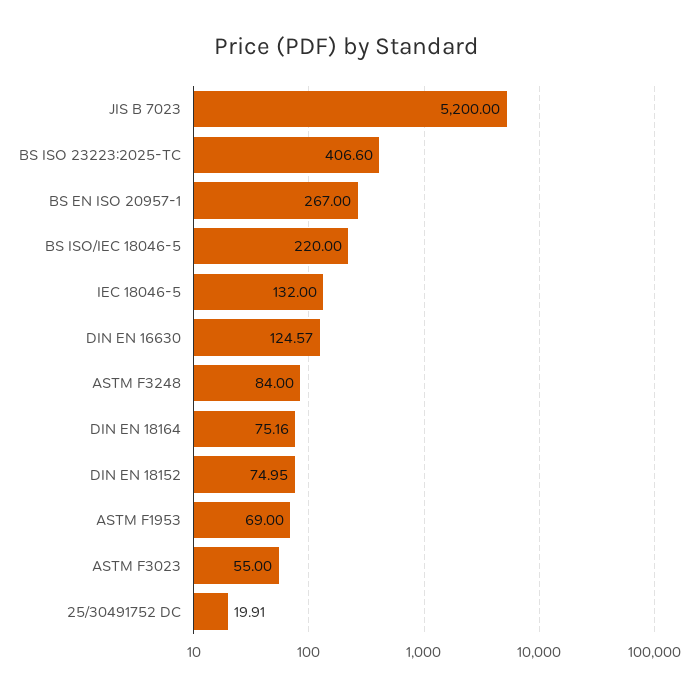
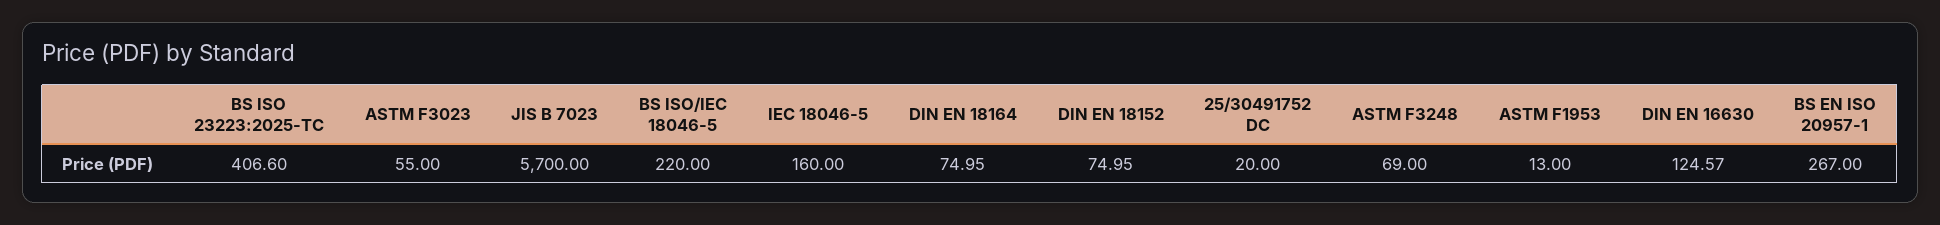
JIS B 7023: 5200 -> 5700
IEC 18046-5: 132 -> 160
ASTM F3248: 84 -> 69
DIN EN 18164: 75.16 -> 74.95
ASTM F1953: 69 -> 13
25/30491752 DC: 19.91 -> 20

